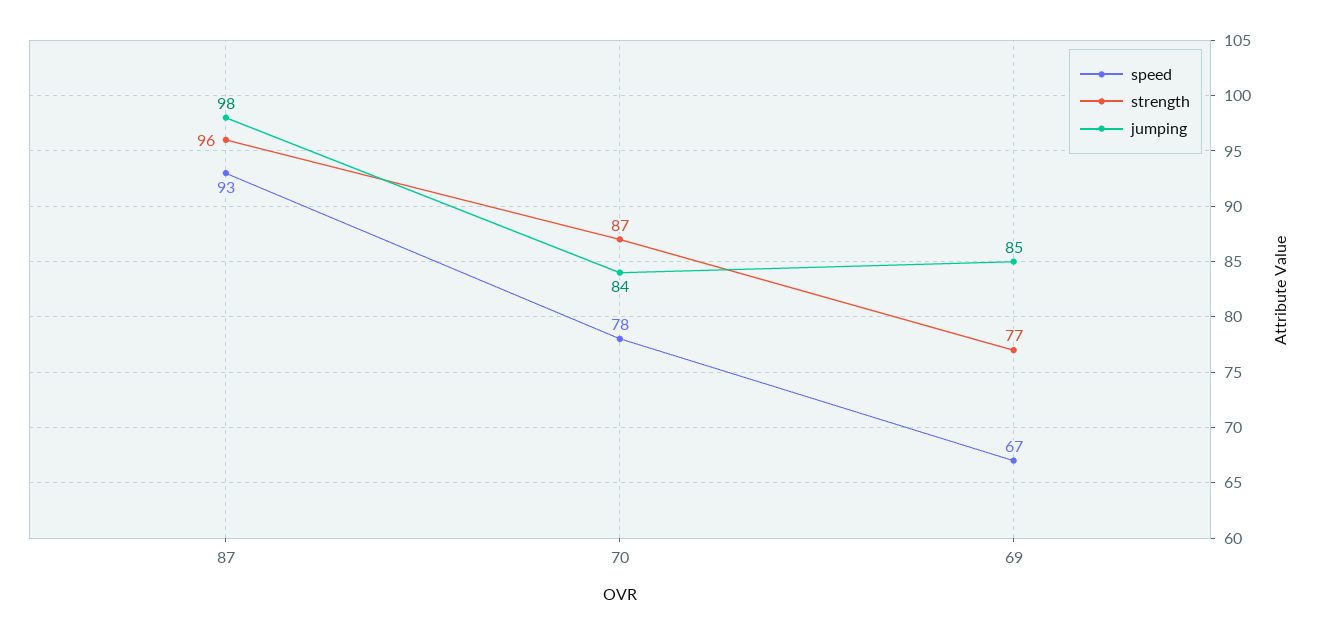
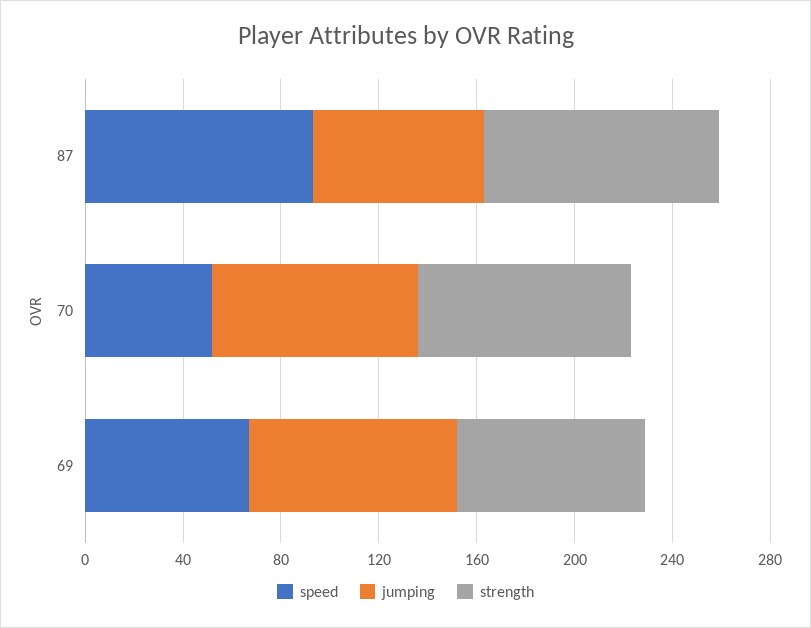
jumping, 87: 98 -> 70
speed, 70: 78 -> 50

